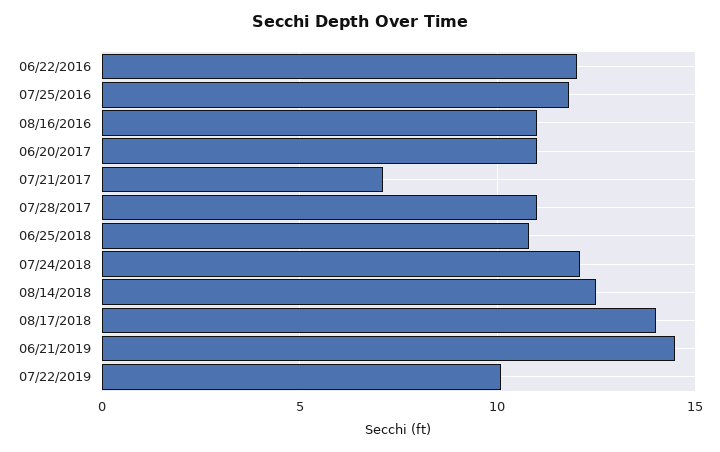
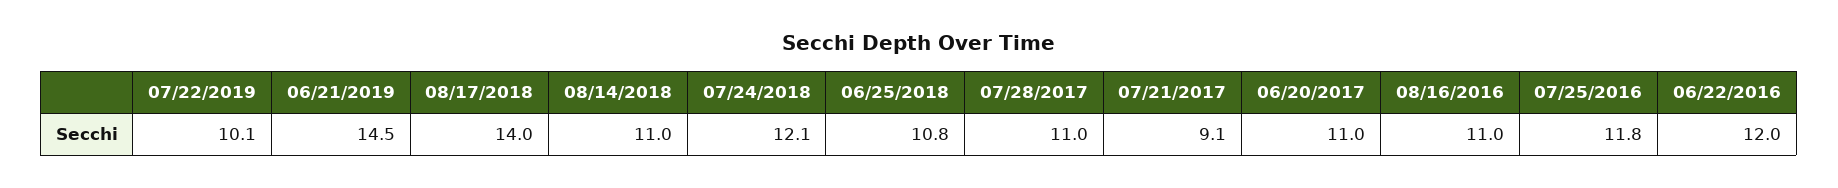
07/21/2017: 7 -> 9.1
08/14/2018: 12.5 -> 11

